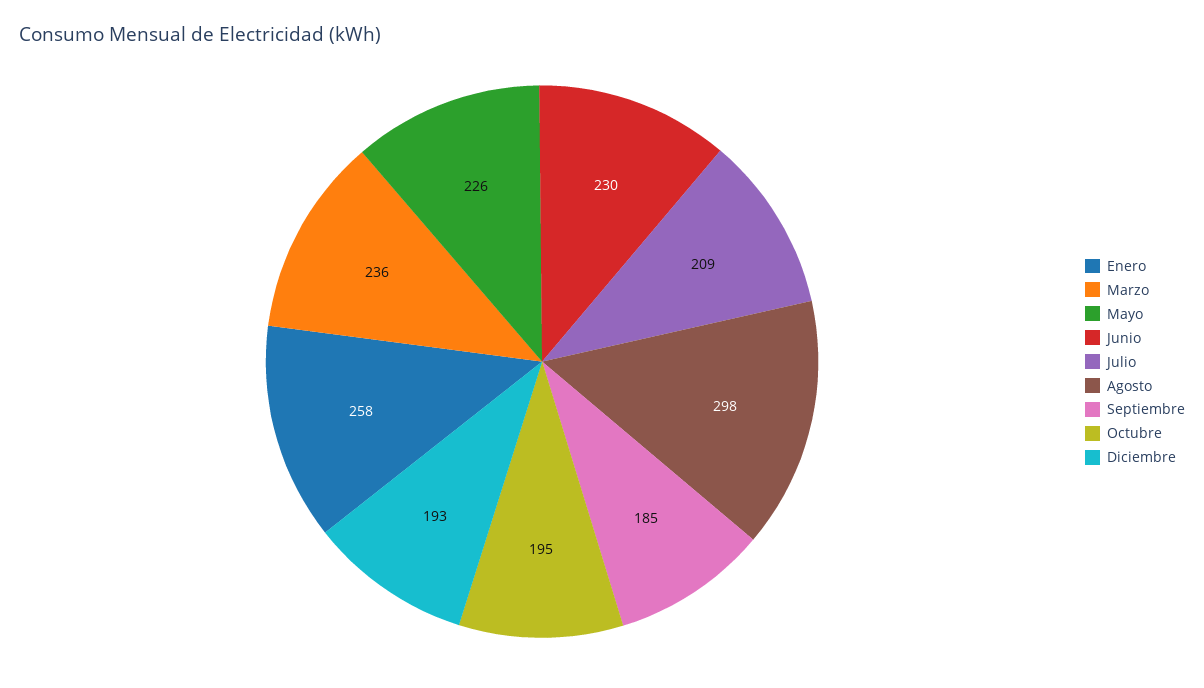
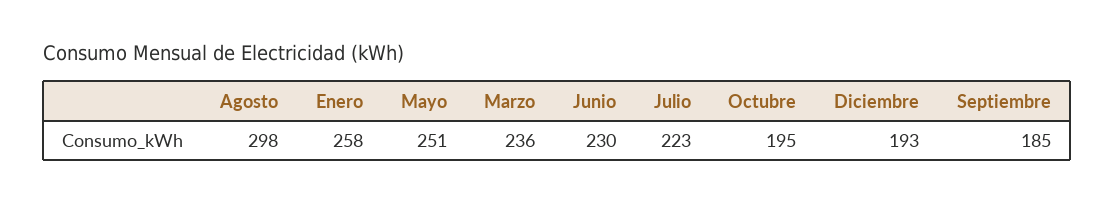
Mayo: 226 -> 251
Julio: 209 -> 223

